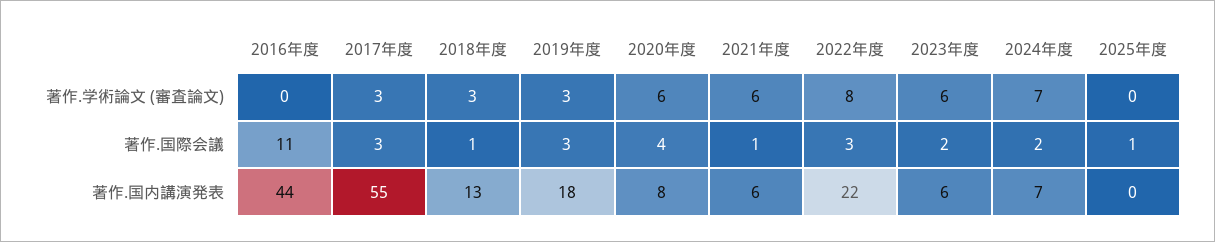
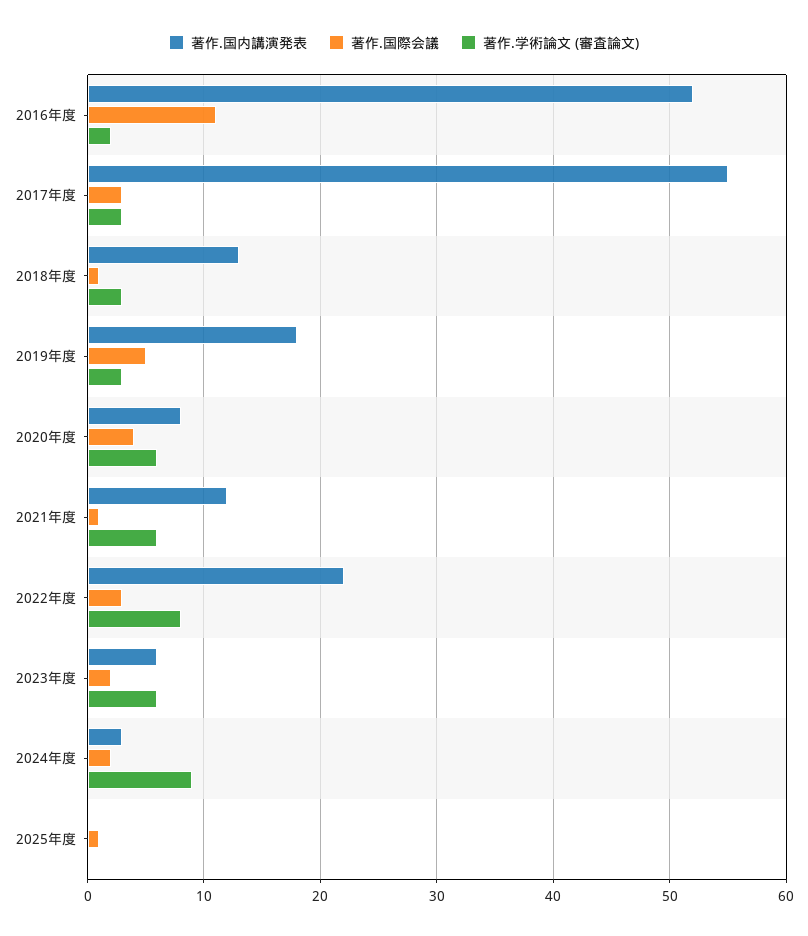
著作.学術論文 (審査論文), 2016年度: 0 -> 2
著作.学術論文 (審査論文), 2024年度: 7 -> 9
著作.国際会議, 2019年度: 3 -> 5
著作.国内講演発表, 2016年度: 44 -> 52
著作.国内講演発表, 2021年度: 6 -> 12
著作.国内講演発表, 2024年度: 7 -> 3

